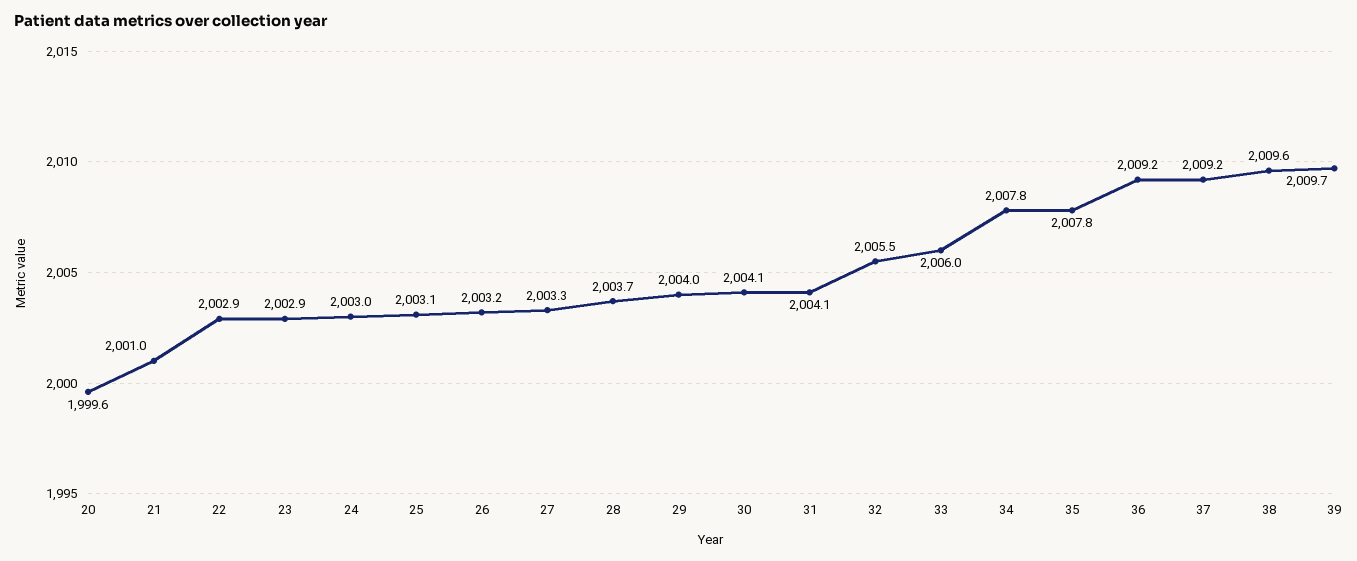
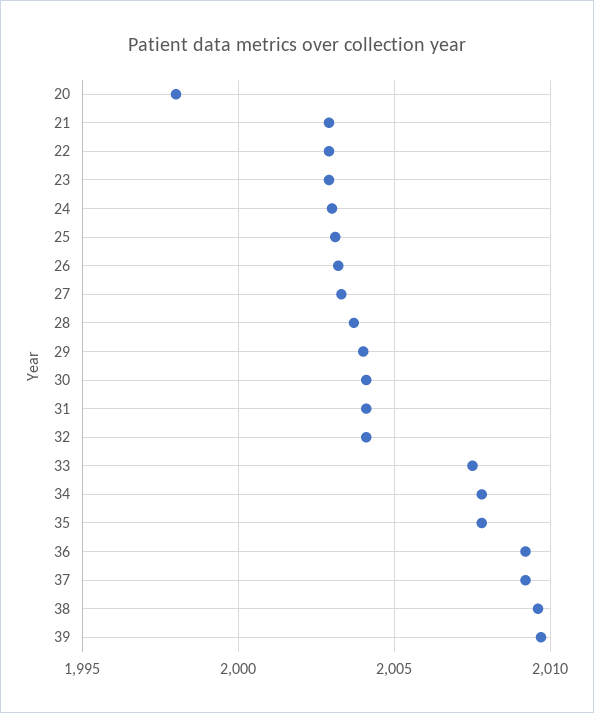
20: 1999.6 -> 1998
21: 2001 -> 2003
32: 2005.5 -> 2004
33: 2006 -> 2007.5

